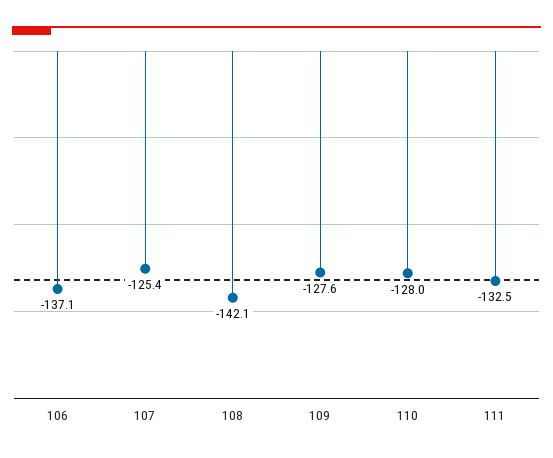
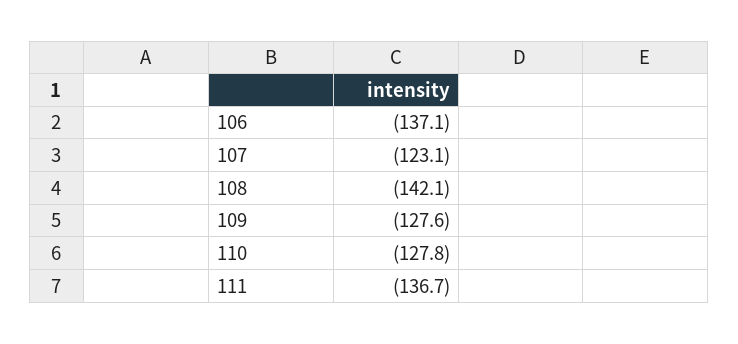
107: -125.4 -> -123.1
110: -128 -> -127.8
111: -132.5 -> -136.7

